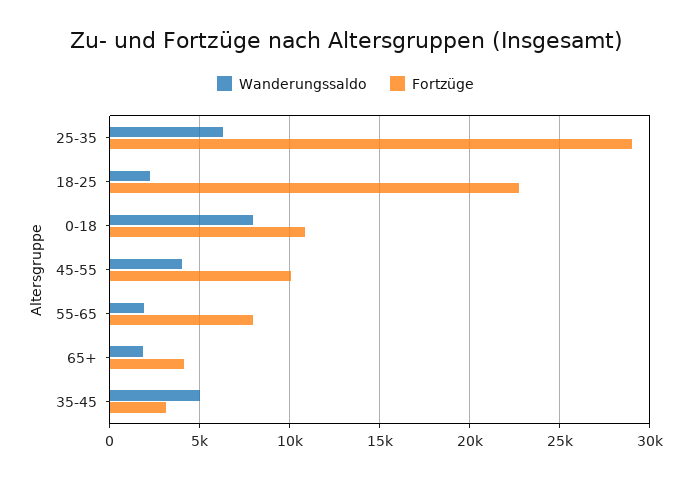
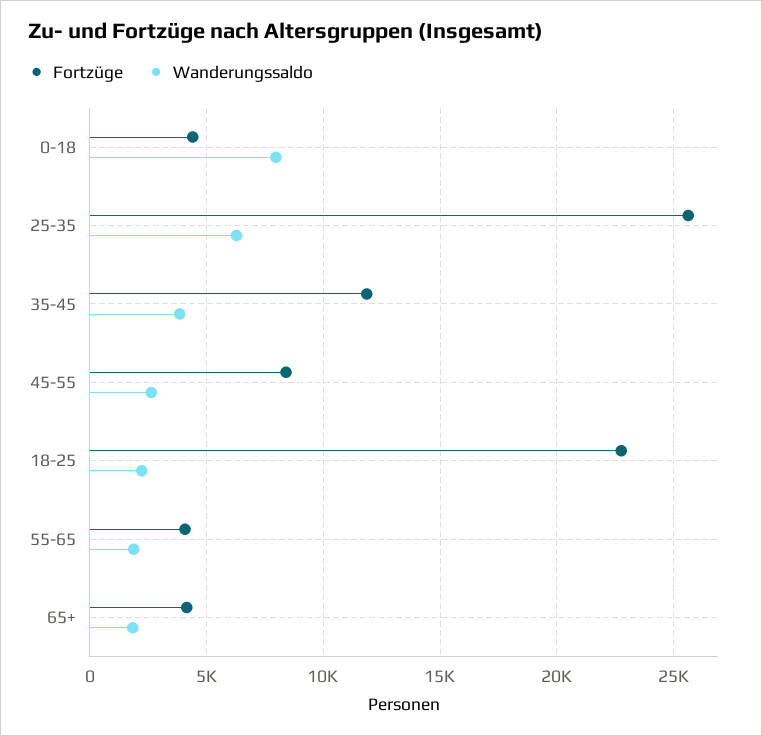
Fortzüge, 25-35: 29000 -> 25500
Fortzüge, 0-18: 11000 -> 4500
Wanderungssaldo, 45-55: 4000 -> 2500
Fortzüge, 45-55: 10000 -> 8500
Fortzüge, 55-65: 8000 -> 4000
Wanderungssaldo, 35-45: 5000 -> 4000
Fortzüge, 35-45: 3000 -> 12000

